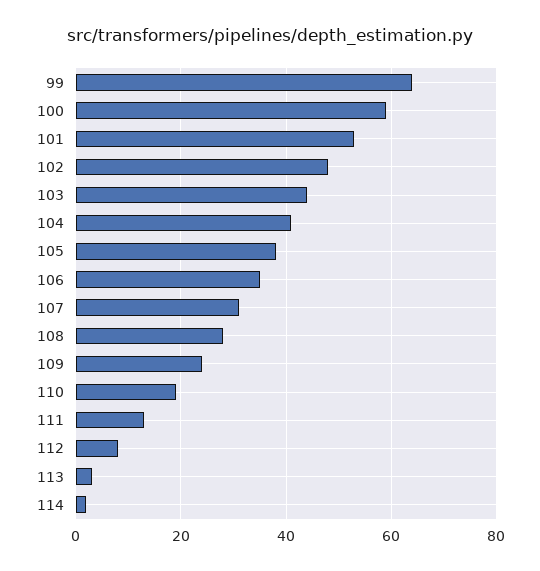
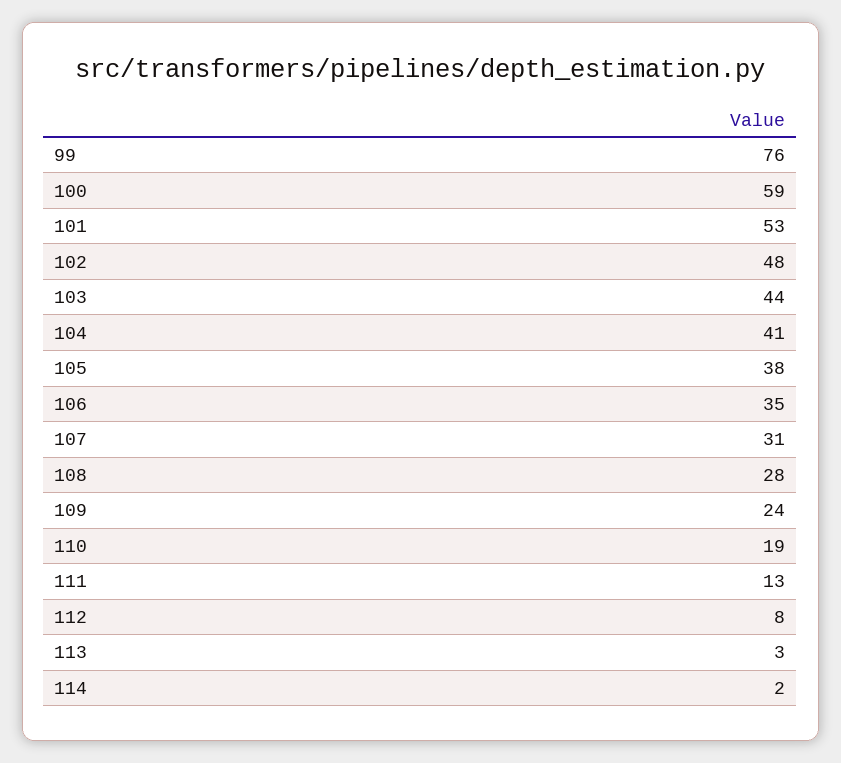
99: 65 -> 76

